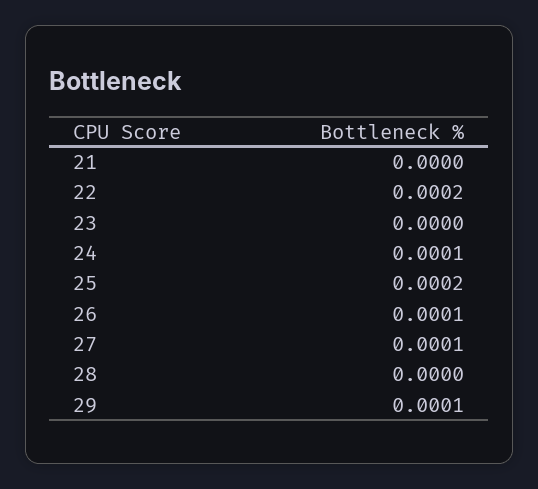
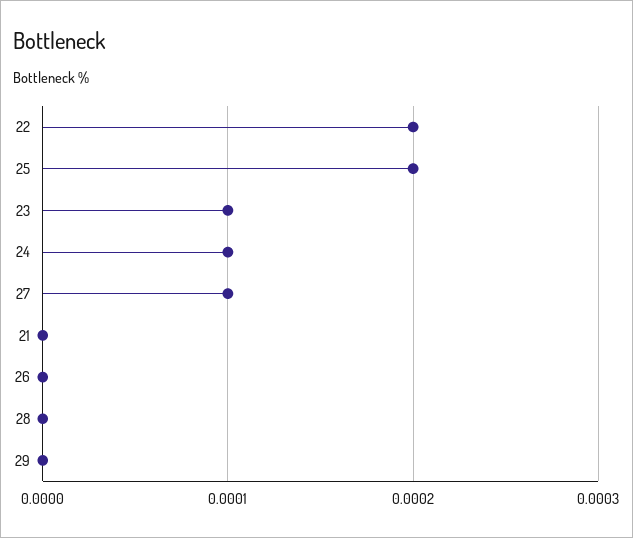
23: 0 -> 0.0001
26: 0.0001 -> 0
29: 0.0001 -> 0

